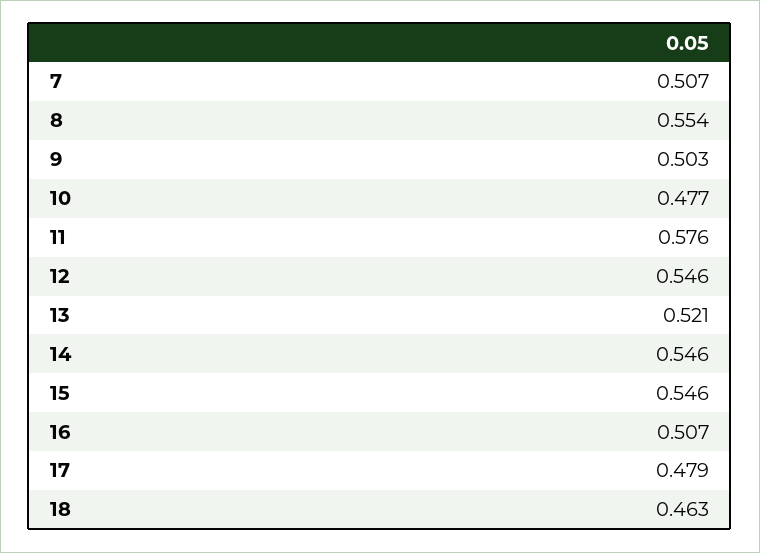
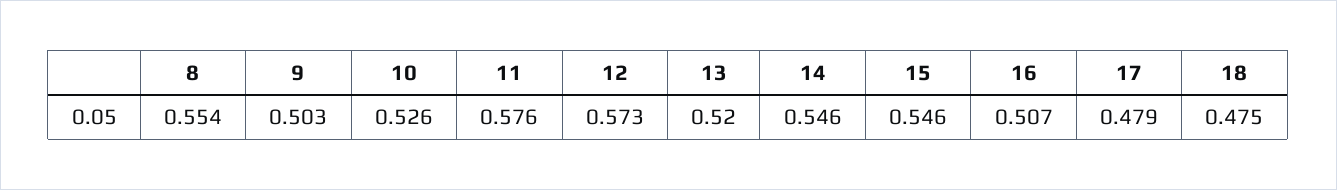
7: 0.507 -> none
10: 0.477 -> 0.526
12: 0.546 -> 0.573
13: 0.521 -> 0.52
18: 0.463 -> 0.475

